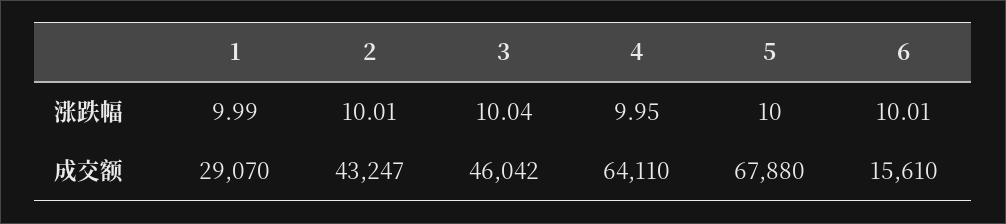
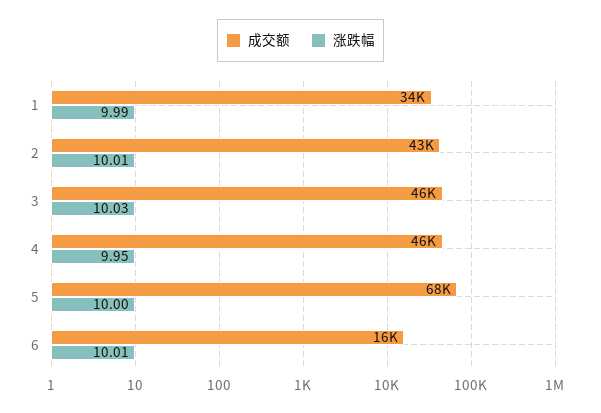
涨跌幅, 3: 10.04 -> 10.03
成交额, 1: 29070 -> 34000
成交额, 4: 64110 -> 46000

